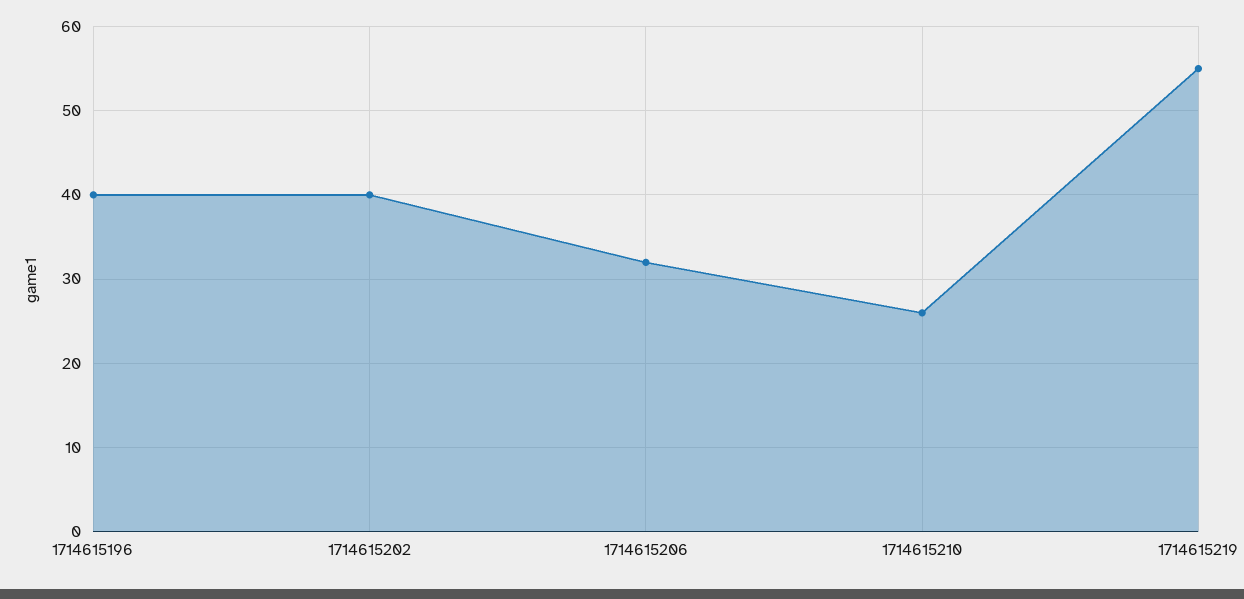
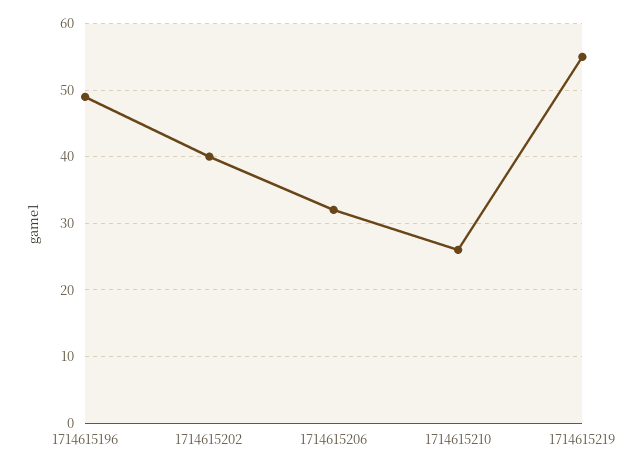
1714615196: 40 -> 49

